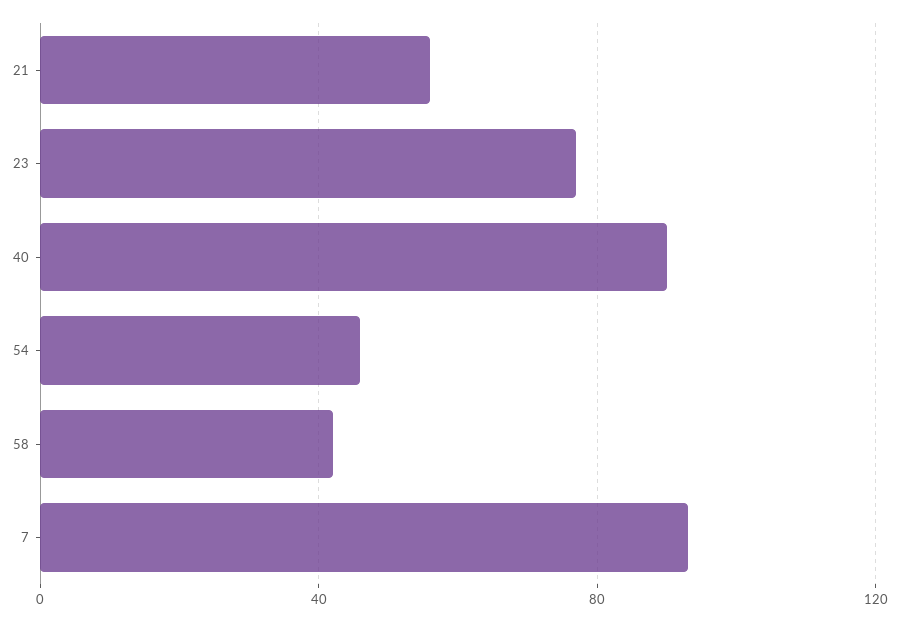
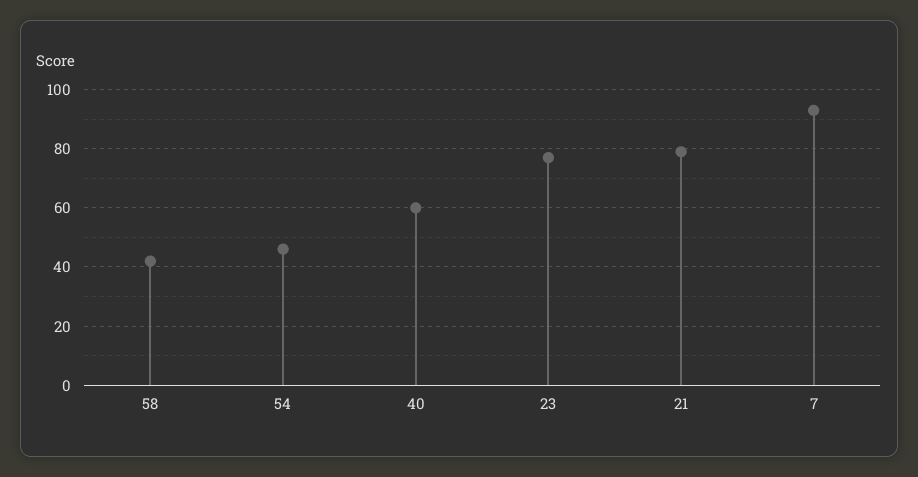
21: 55 -> 80
40: 90 -> 60

